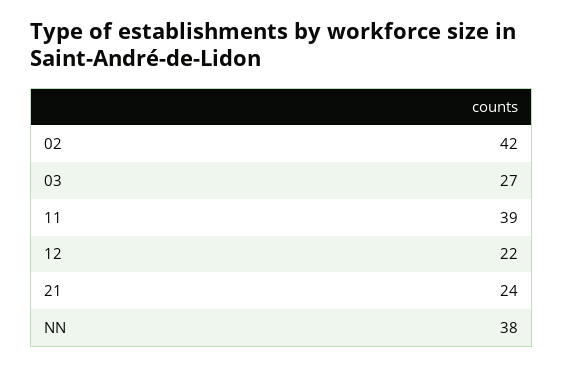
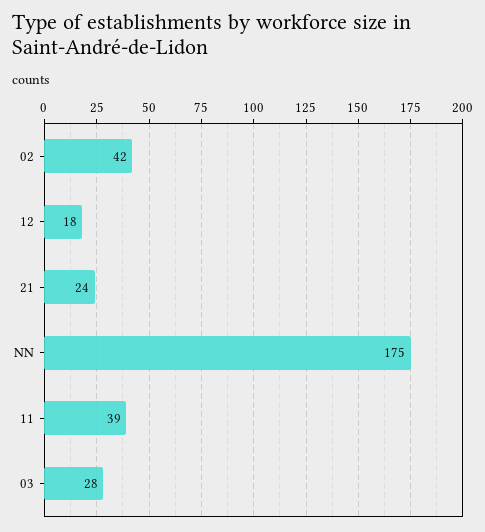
03: 27 -> 28
12: 22 -> 18
NN: 38 -> 175

